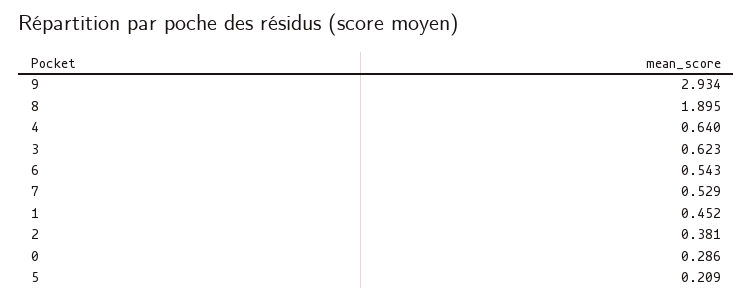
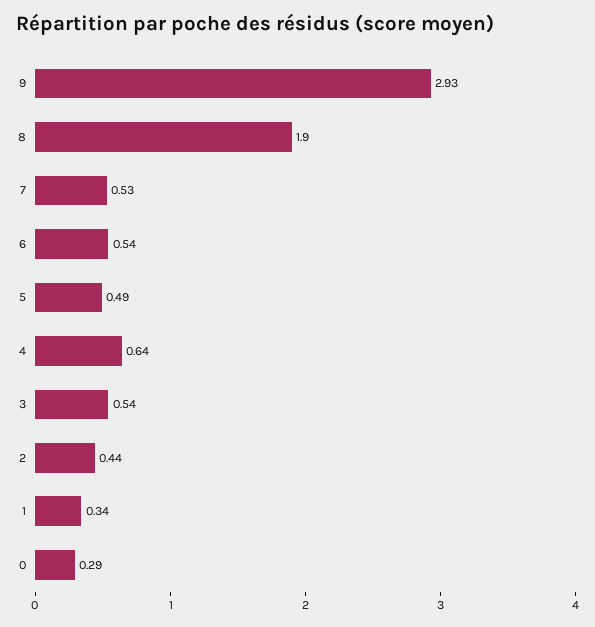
3: 0.623 -> 0.54
1: 0.452 -> 0.34
2: 0.381 -> 0.44
5: 0.209 -> 0.49

